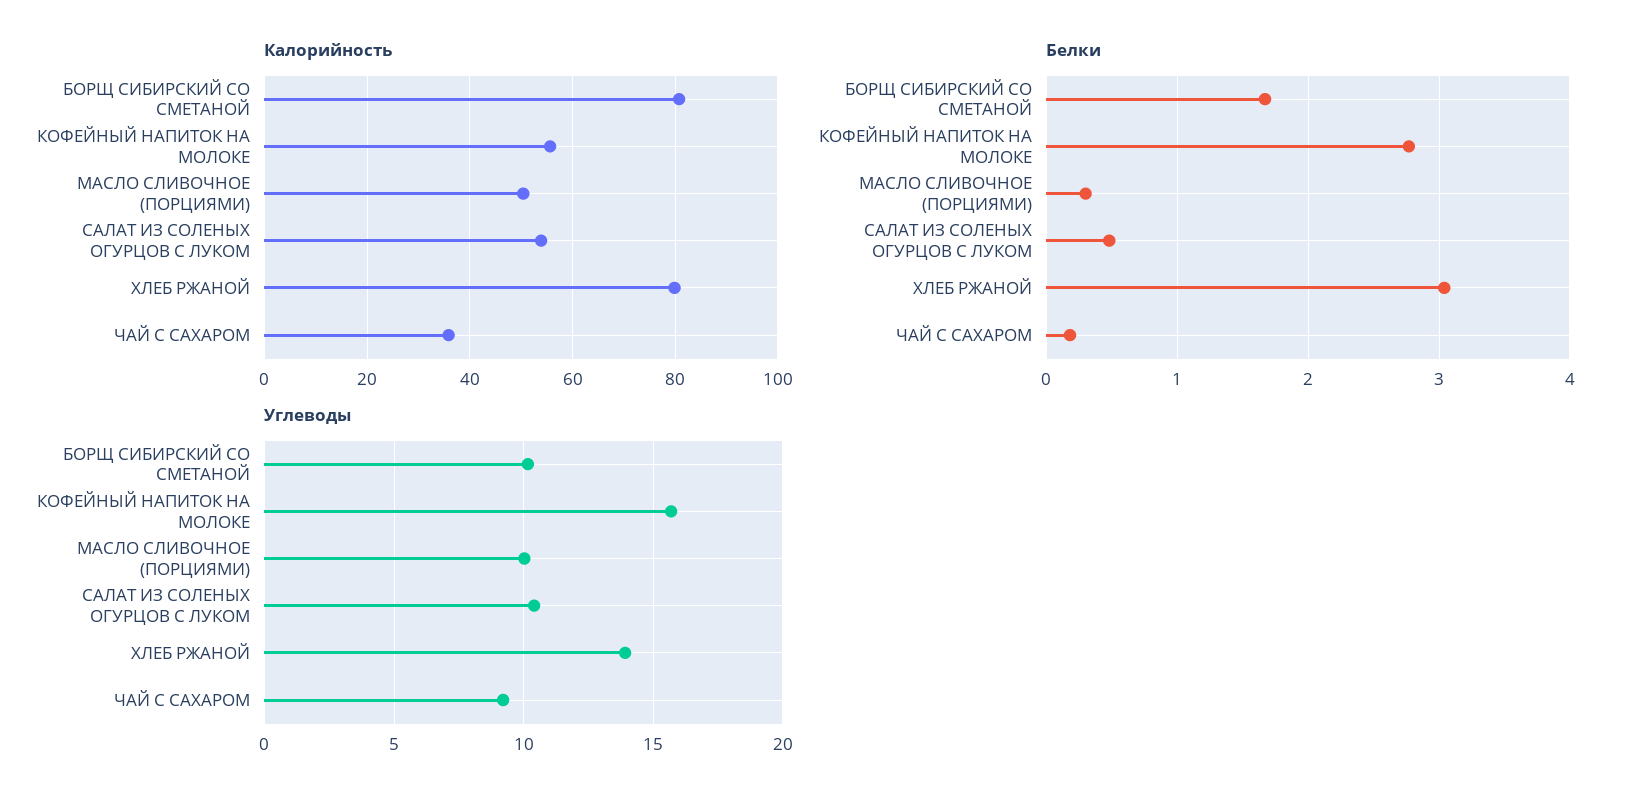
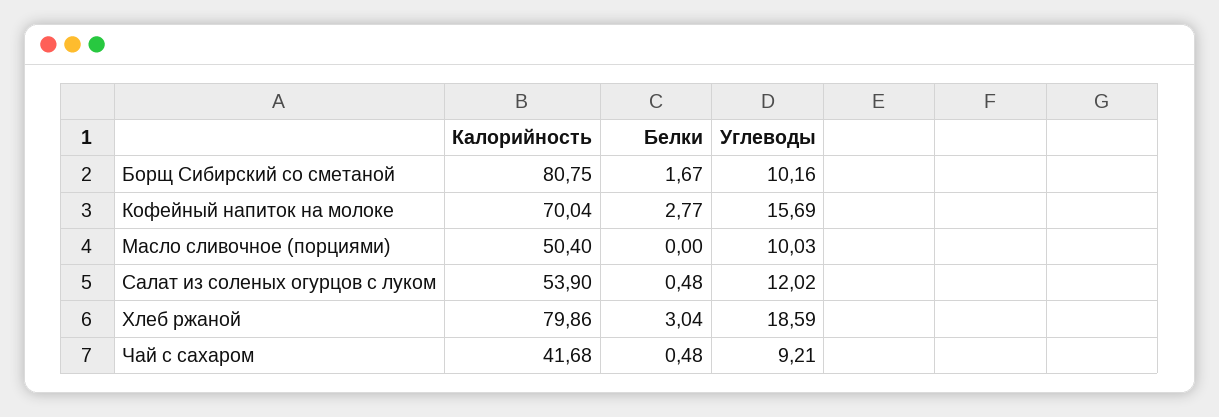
Калорийность, КОФЕЙНЫЙ НАПИТОК НА МОЛОКЕ: 56 -> 70.04
Калорийность, ЧАЙ С САХАРОМ: 36 -> 41.68
Белки, МАСЛО СЛИВОЧНОЕ (ПОРЦИЯМИ): 0.3 -> 0
Белки, ЧАЙ С САХАРОМ: 0.2 -> 0.48
Углеводы, САЛАТ ИЗ СОЛЕНЫХ ОГУРЦОВ С ЛУКОМ: 10.5 -> 12.02
Углеводы, ХЛЕБ РЖАНОЙ: 14 -> 18.59

